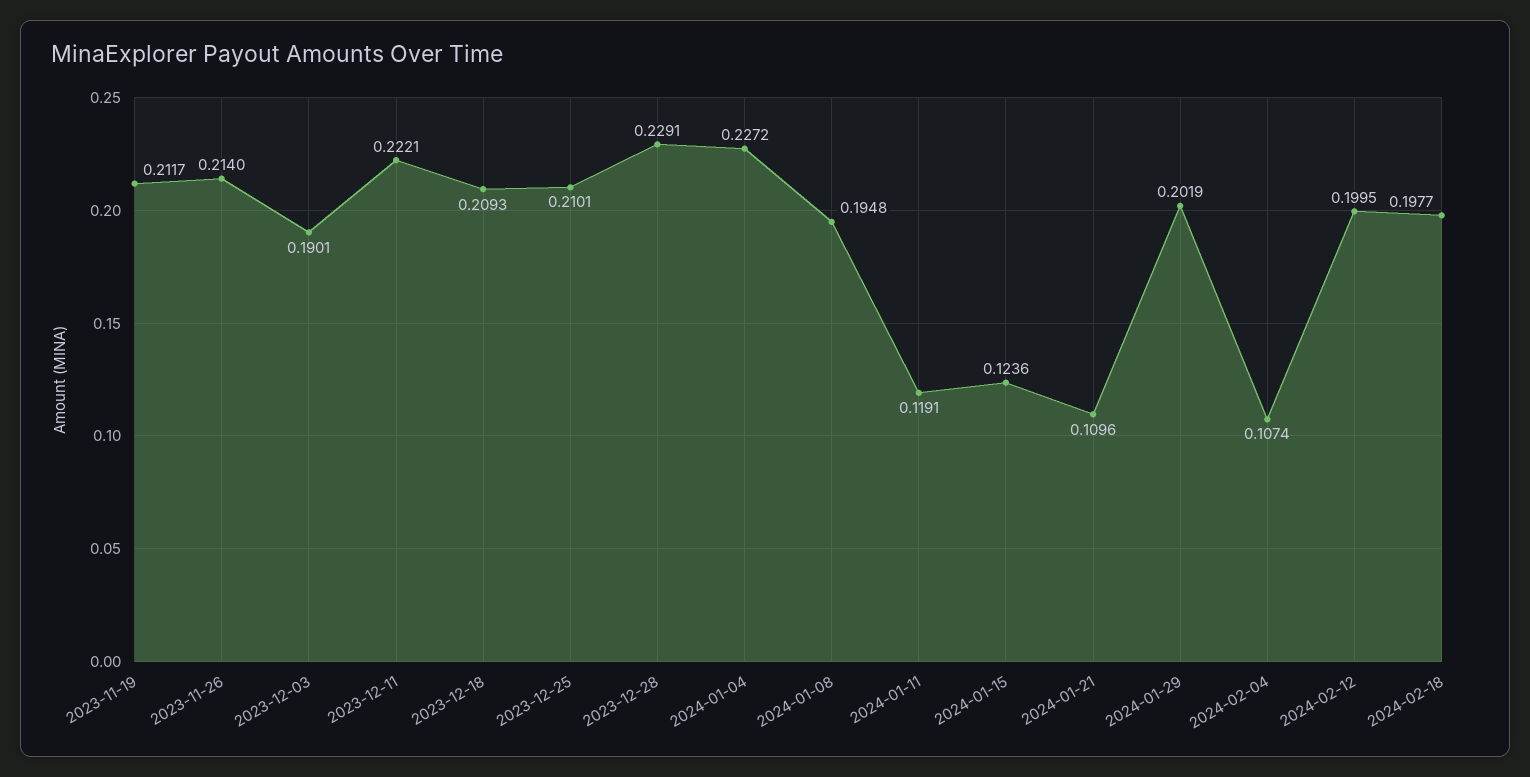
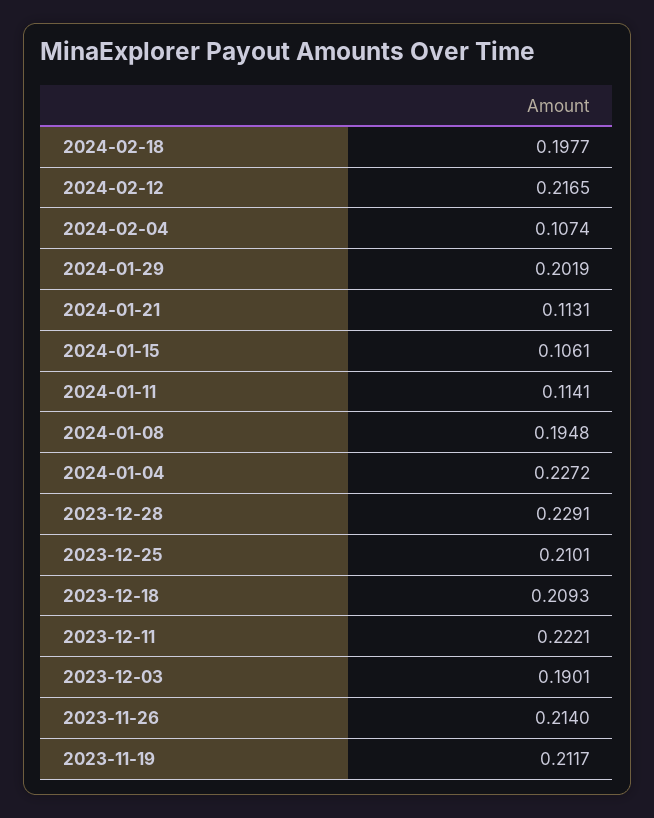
2024-01-11: 0.1191 -> 0.1141
2024-01-15: 0.1236 -> 0.1061
2024-01-21: 0.1096 -> 0.1131
2024-02-12: 0.1995 -> 0.2165

